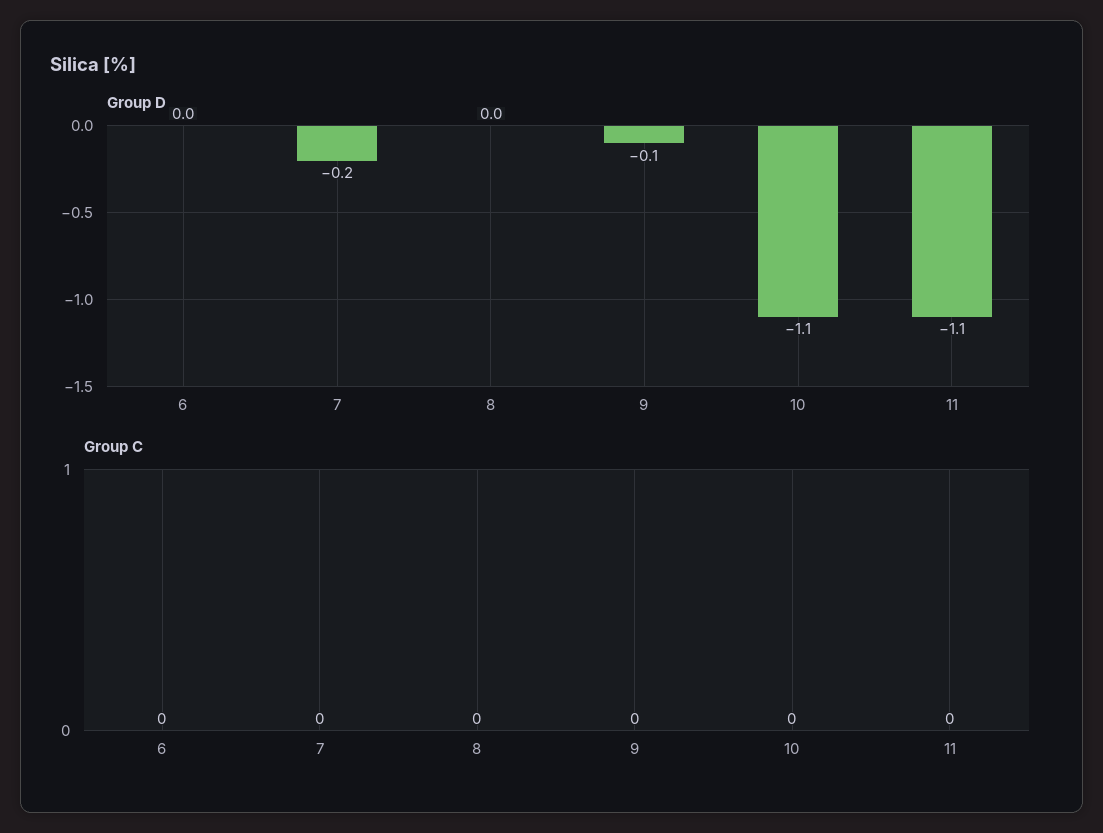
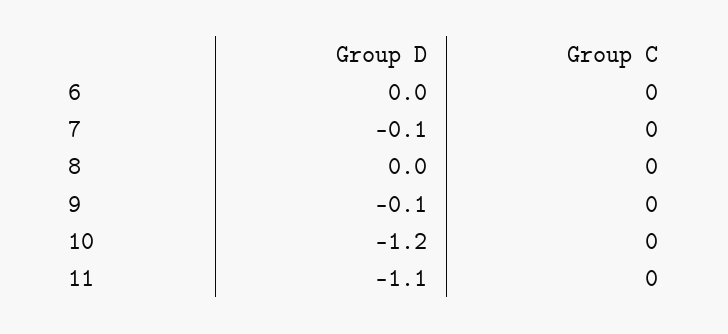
Group D, 7: -0.2 -> -0.1
Group D, 10: -1.1 -> -1.2

